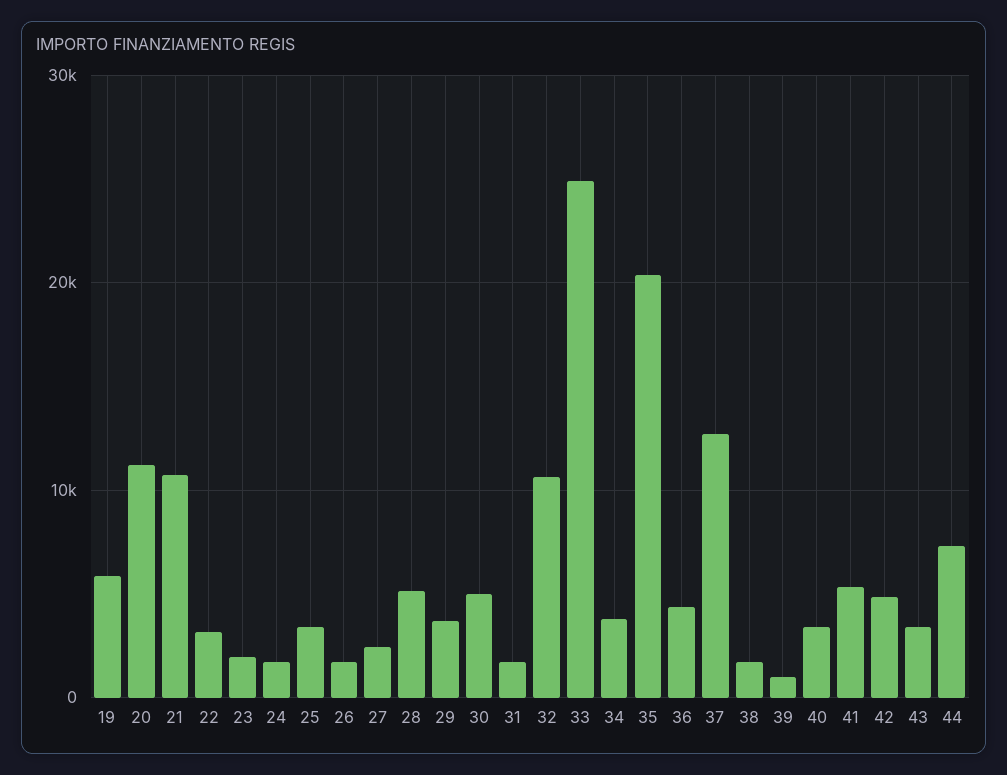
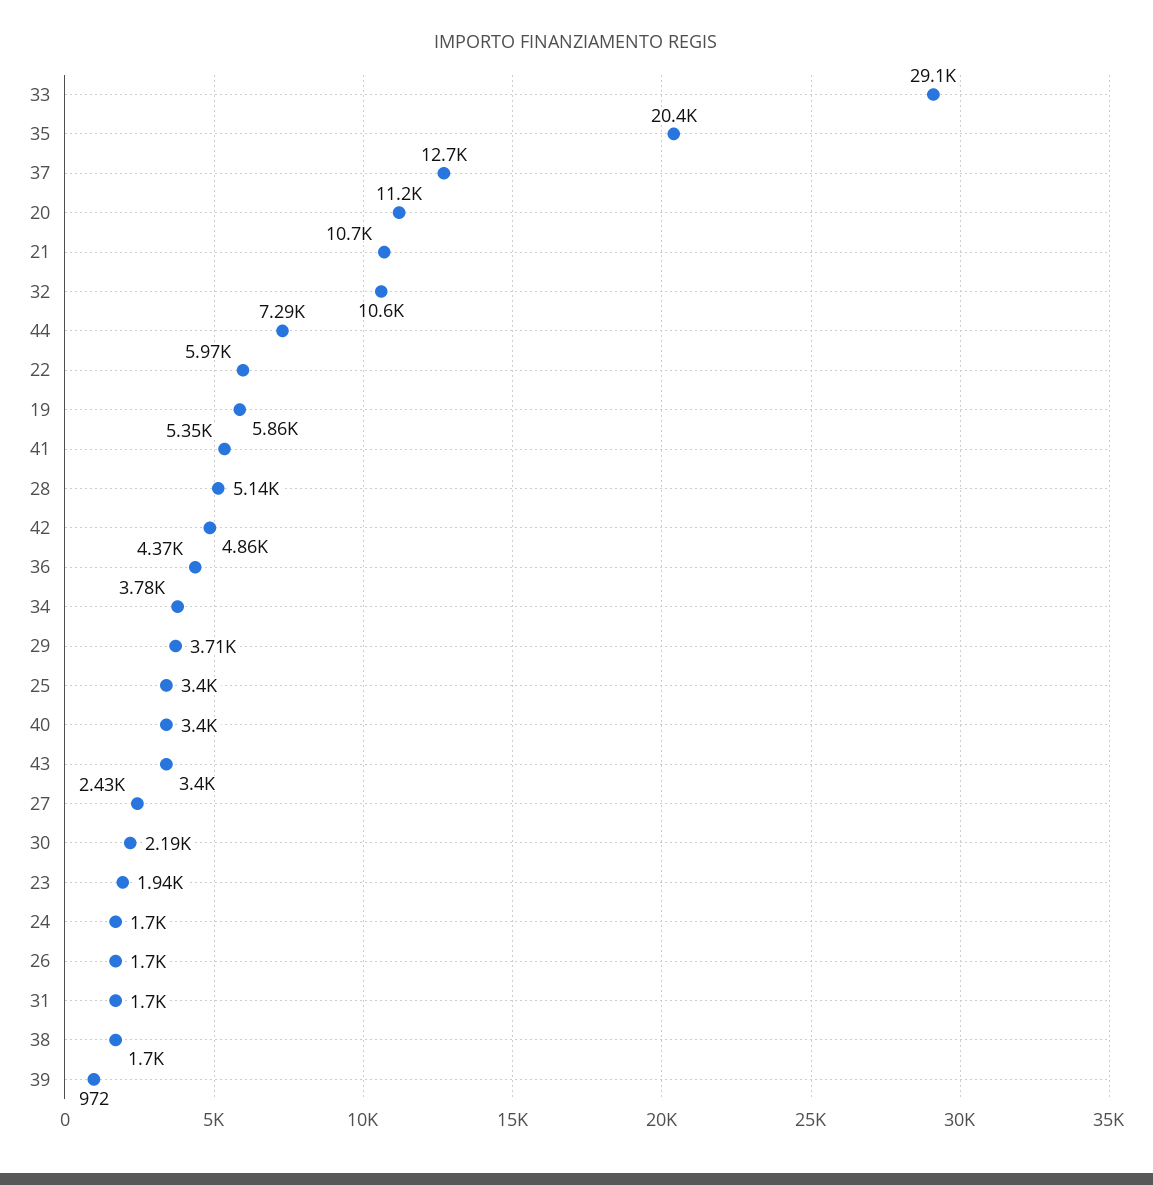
22: 3000 -> 5970
30: 5000 -> 2190
33: 25000 -> 29100

